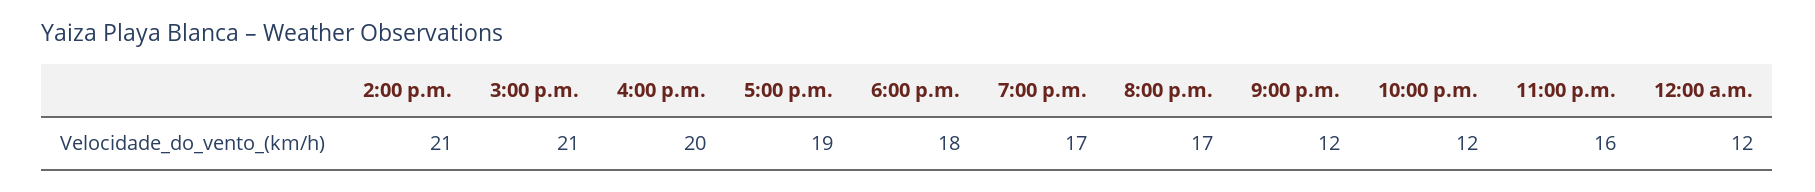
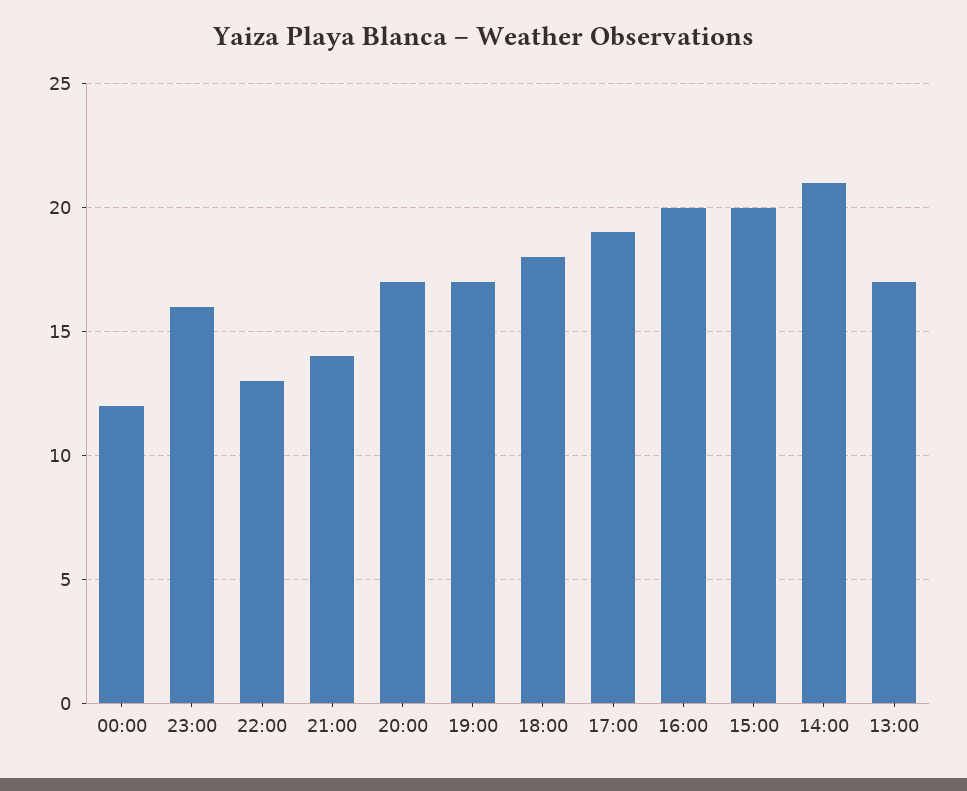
3:00 p.m.: 21 -> 20
9:00 p.m.: 12 -> 14
10:00 p.m.: 12 -> 13
13:00: none -> 17

